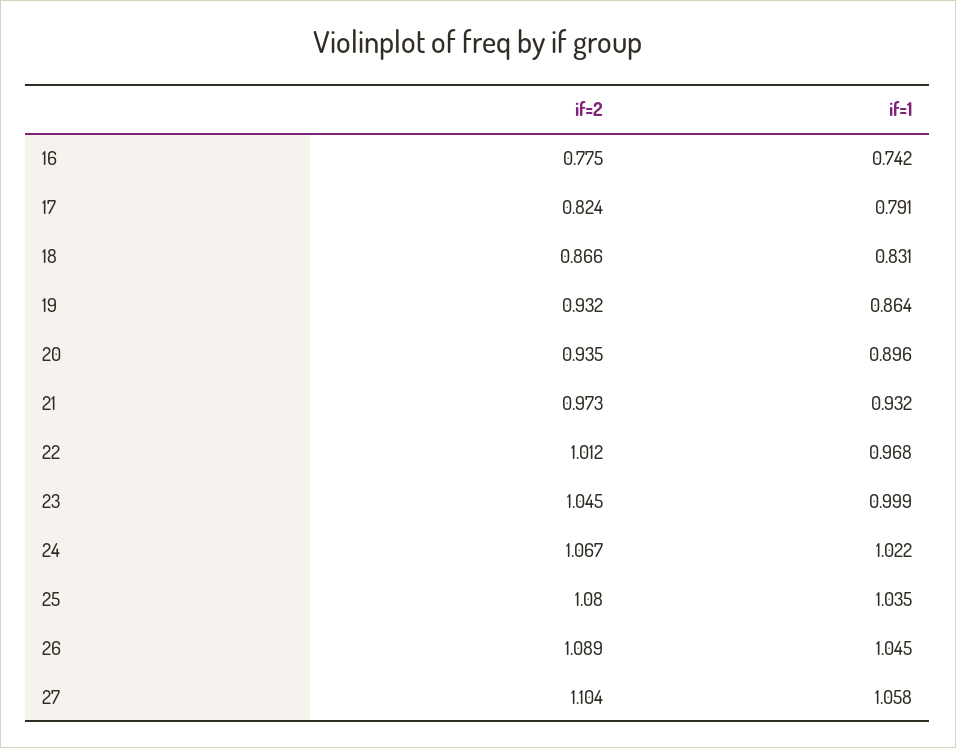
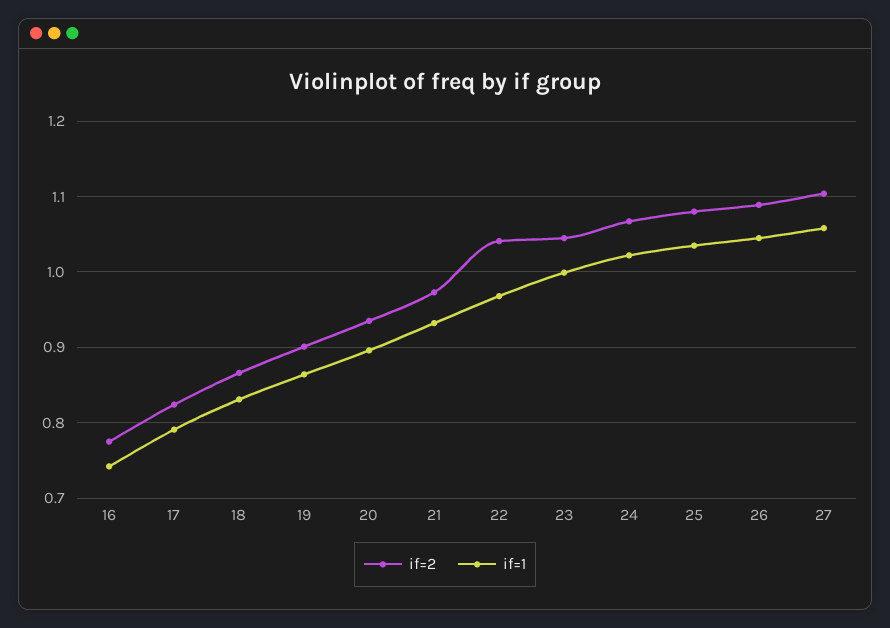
if=2, 19: 0.932 -> 0.9
if=2, 22: 1.012 -> 1.04

